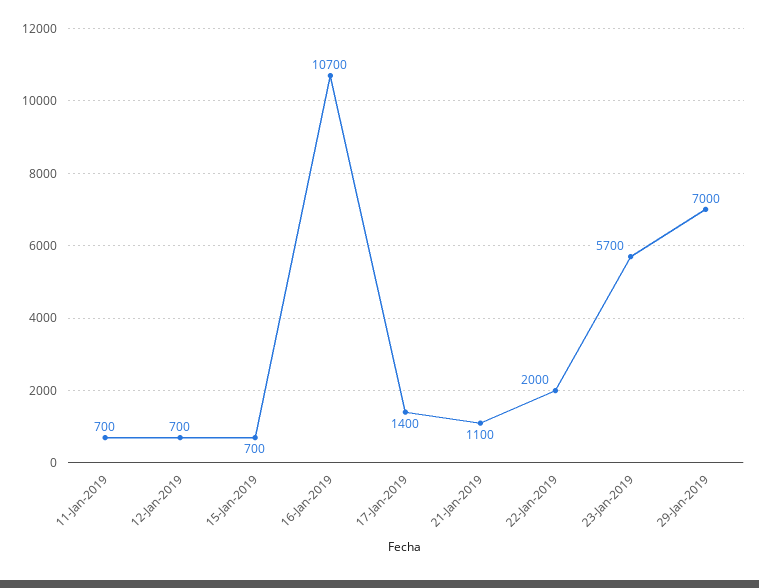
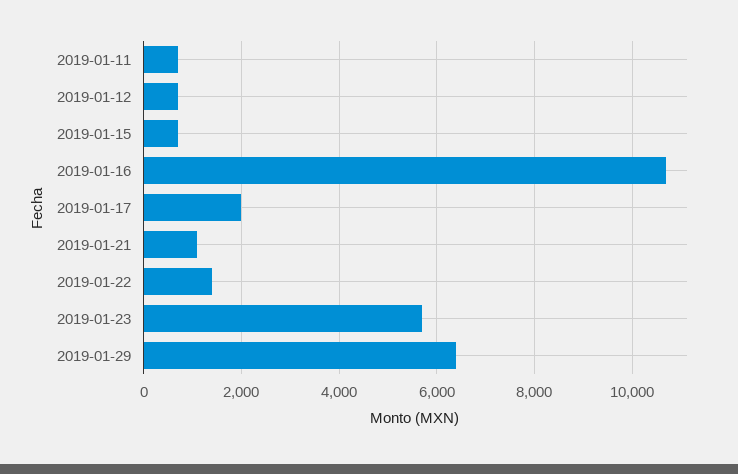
17-Jan-2019: 1400 -> 2000
22-Jan-2019: 2000 -> 1400
29-Jan-2019: 7000 -> 6400

